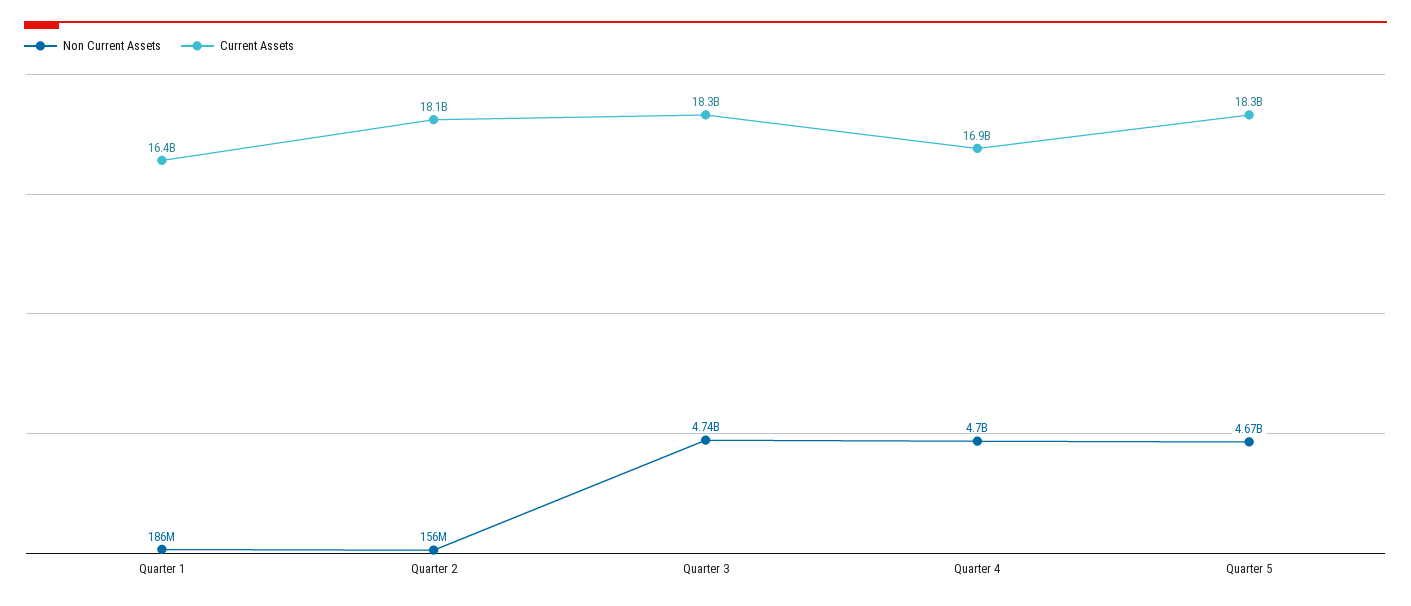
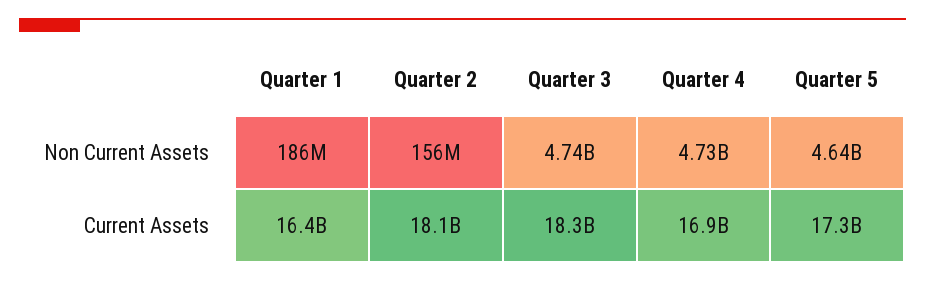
Non Current Assets, Quarter 4: 4700000000 -> 4730000000
Non Current Assets, Quarter 5: 4670000000 -> 4640000000
Current Assets, Quarter 5: 18300000000 -> 17300000000

